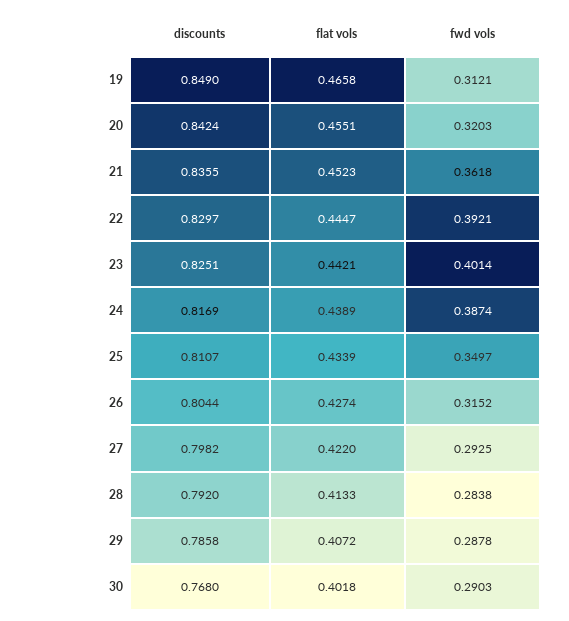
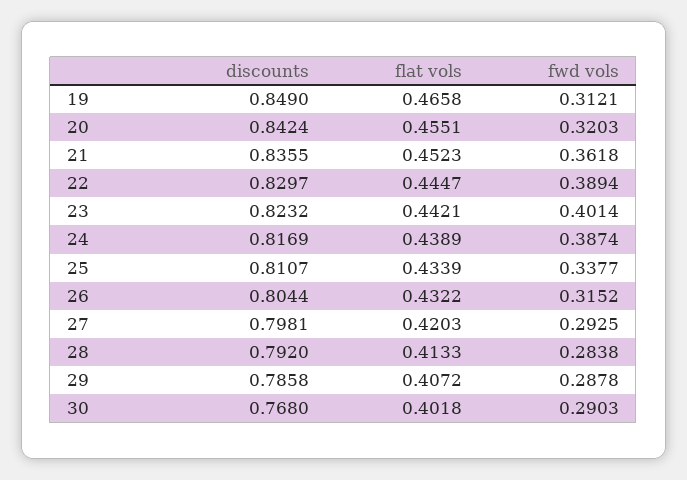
fwd vols, 22: 0.3921 -> 0.3894
discounts, 23: 0.8251 -> 0.8232
fwd vols, 25: 0.3497 -> 0.3377
flat vols, 26: 0.4274 -> 0.4322
discounts, 27: 0.7982 -> 0.7981
flat vols, 27: 0.422 -> 0.4203

